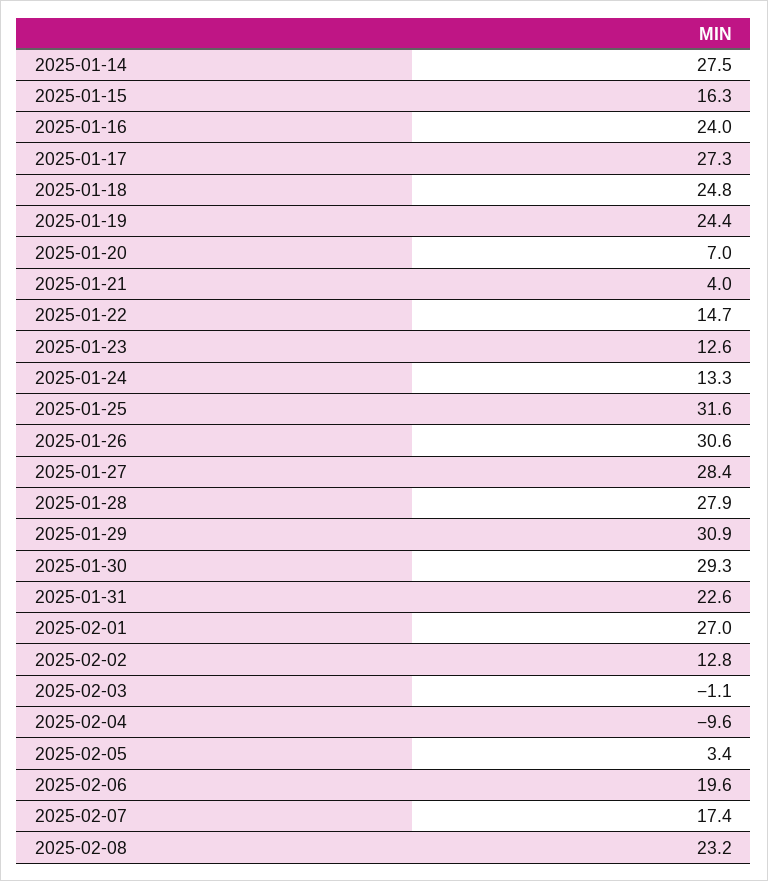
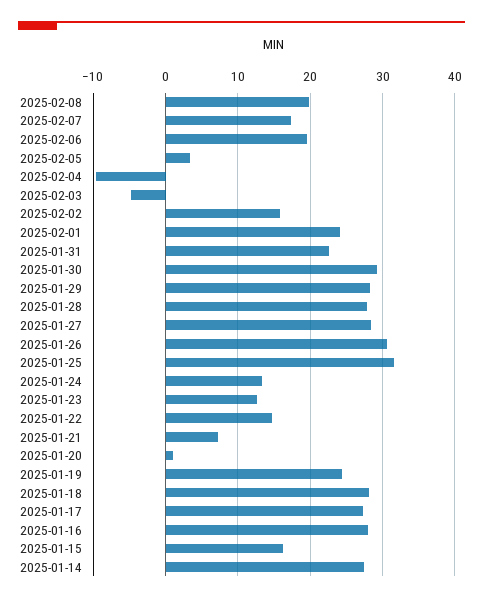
2025-01-16: 24 -> 28
2025-01-18: 24.8 -> 28
2025-01-20: 7 -> 1
2025-01-21: 4 -> 7
2025-01-29: 30.9 -> 28
2025-02-01: 27 -> 24
2025-02-02: 12.8 -> 16
2025-02-03: -1.1 -> -5
2025-02-08: 23.2 -> 20

